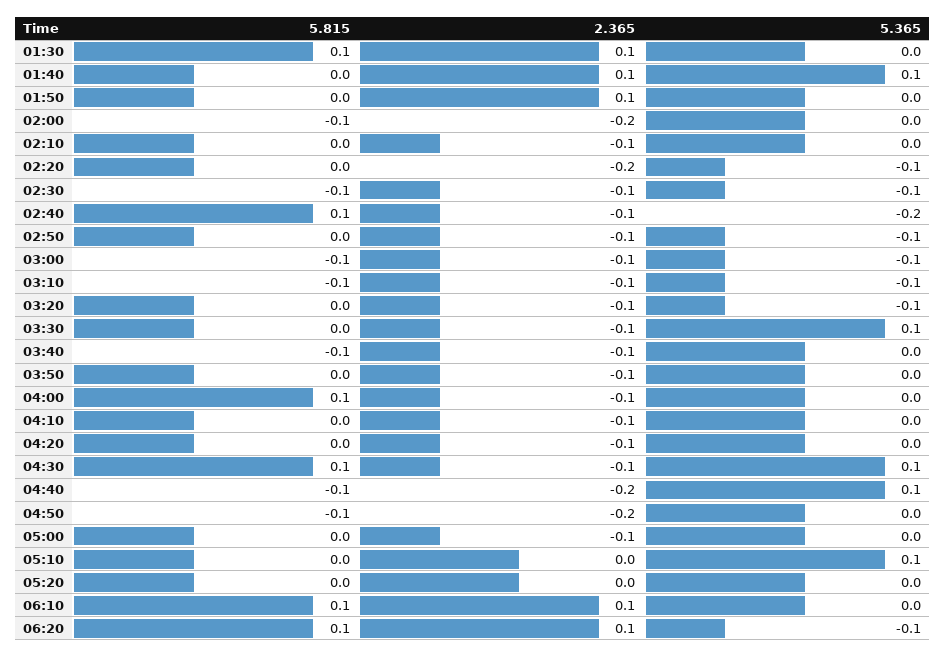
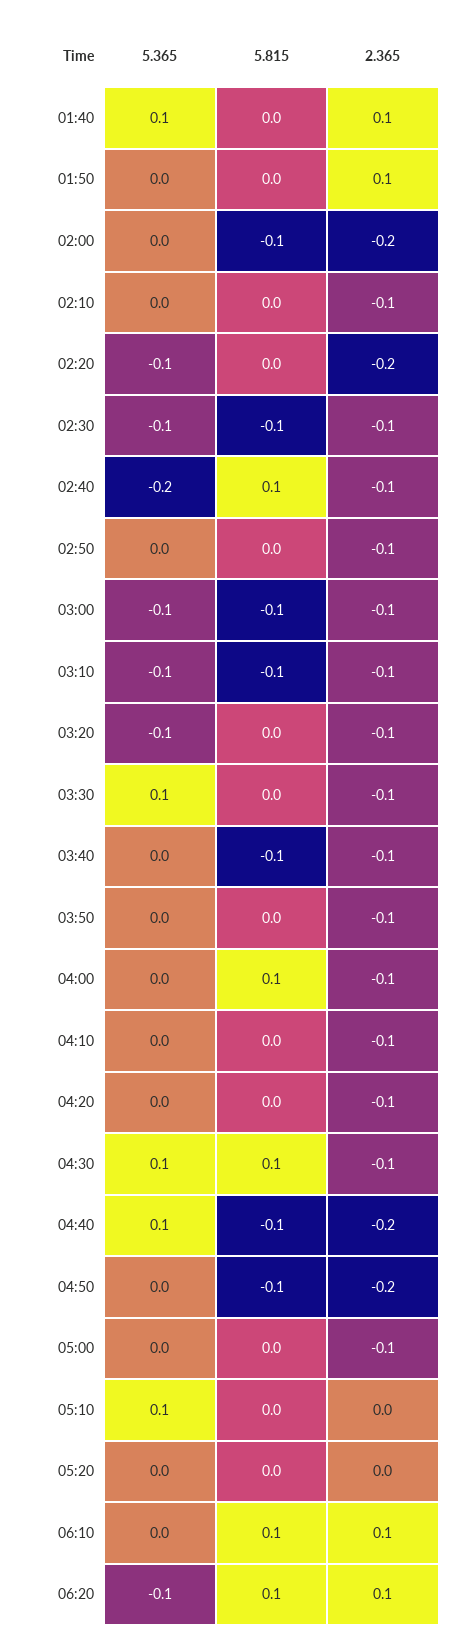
5.815, 01:30: 0.1 -> none
2.365, 01:30: 0.1 -> none
5.365, 01:30: 0 -> none
5.365, 02:50: -0.1 -> 0

